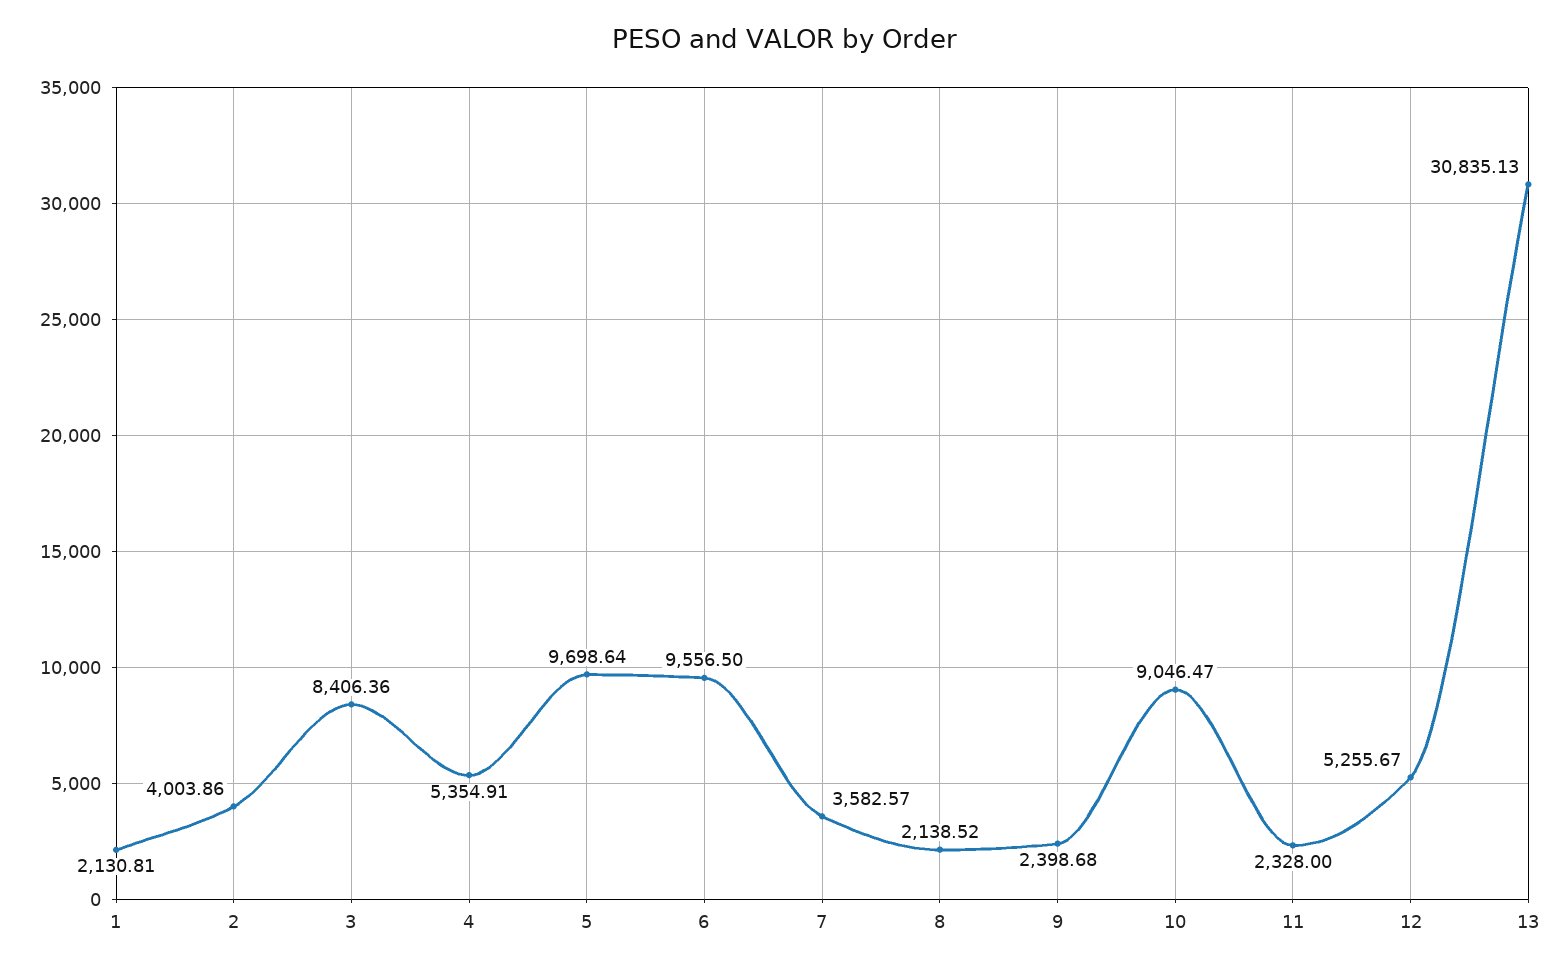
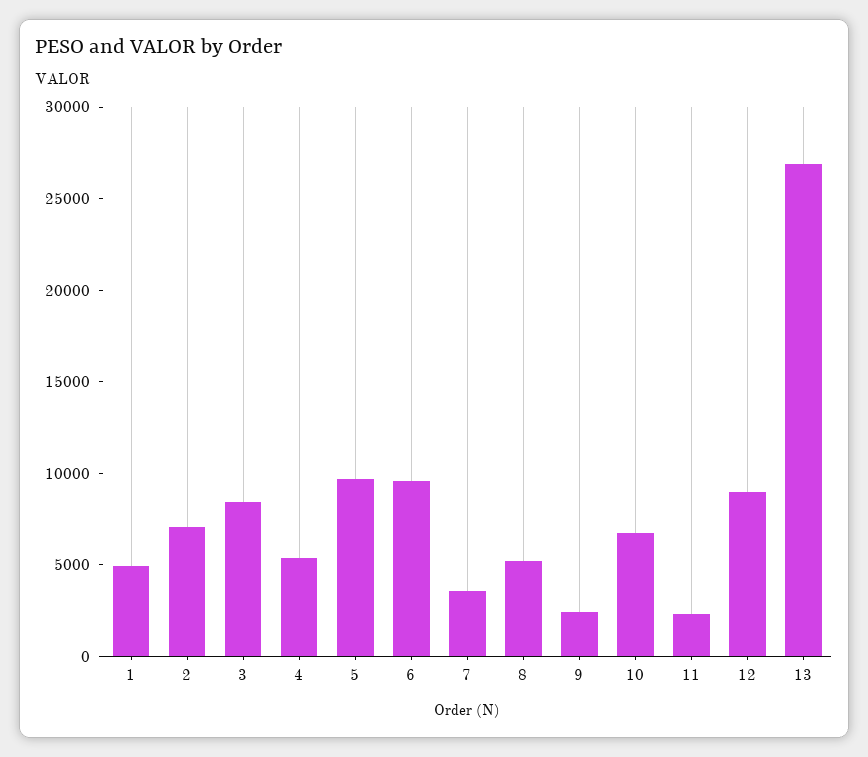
1: 2130.81 -> 5000
2: 4003.86 -> 7000
8: 2138.52 -> 5000
10: 9046.47 -> 7000
12: 5255.67 -> 9000
13: 30835.13 -> 27000

